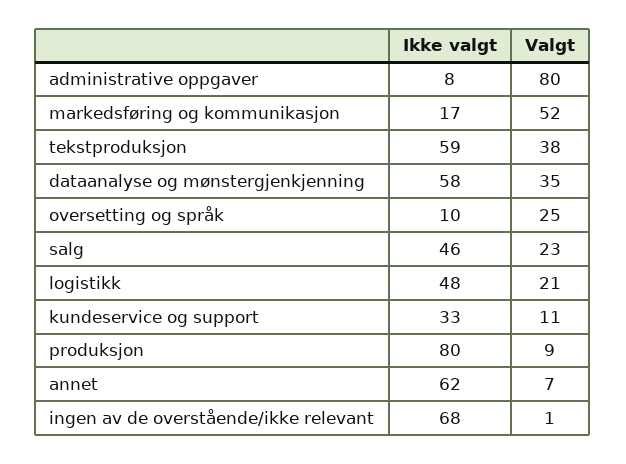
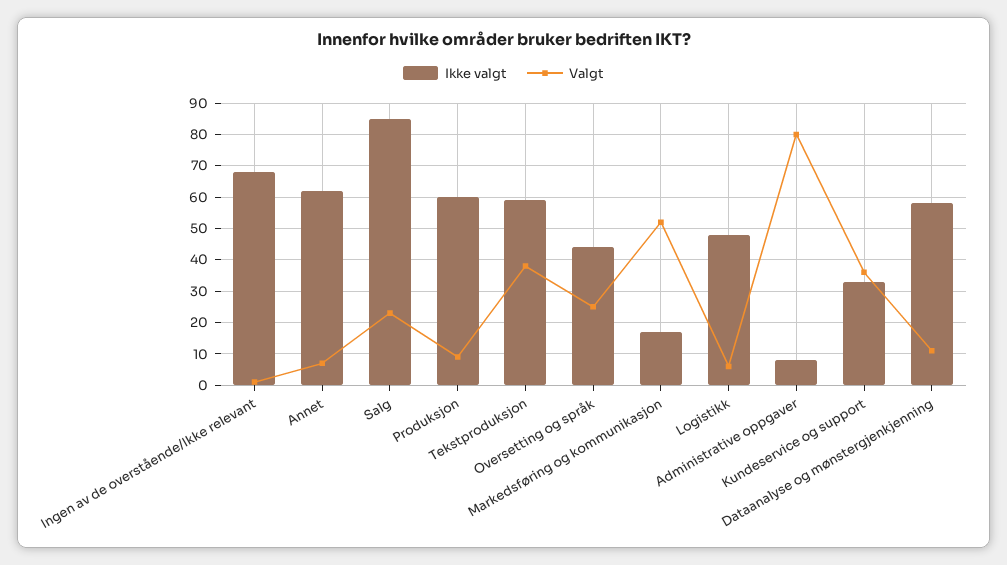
Valgt, dataanalyse og mønstergjenkjenning: 35 -> 10
Ikke valgt, oversetting og språk: 10 -> 45
Ikke valgt, salg: 46 -> 85
Valgt, logistikk: 21 -> 5
Valgt, kundeservice og support: 11 -> 35
Ikke valgt, produksjon: 80 -> 60

